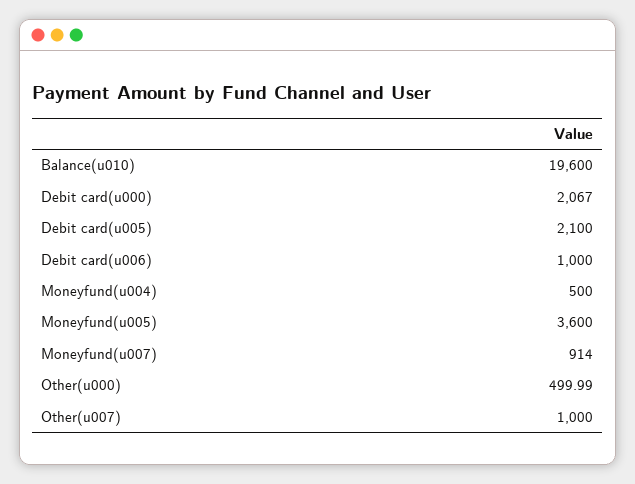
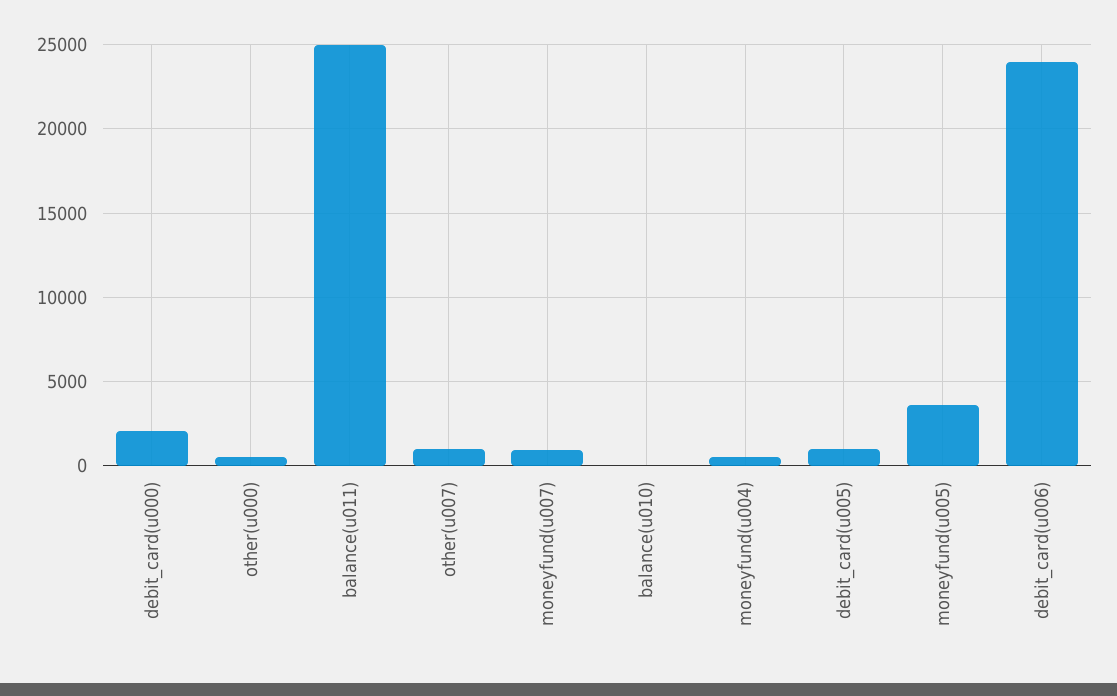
Balance(u010): 19600 -> 0
Debit card(u005): 2100 -> 1000
Debit card(u006): 1000 -> 24000
balance(u011): none -> 25000

